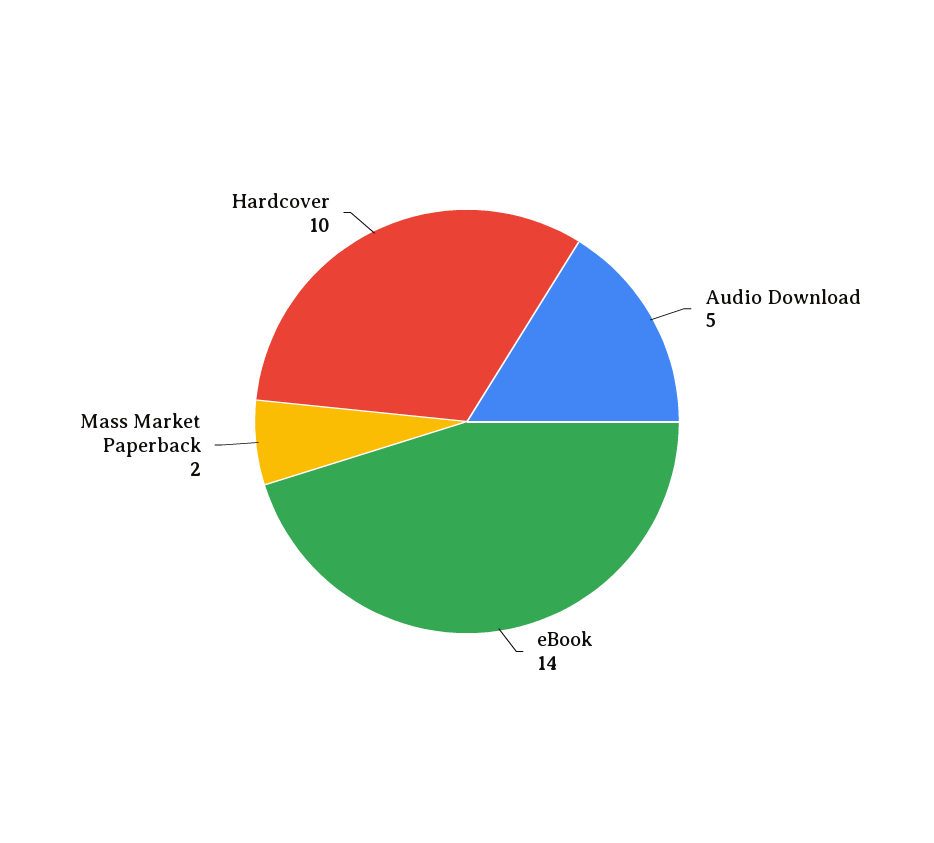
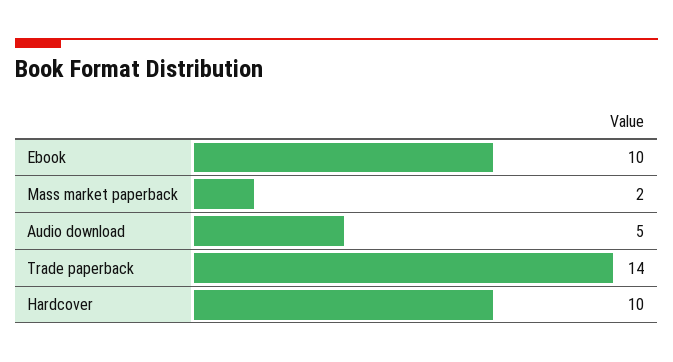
eBook: 14 -> 10
Trade paperback: none -> 14

